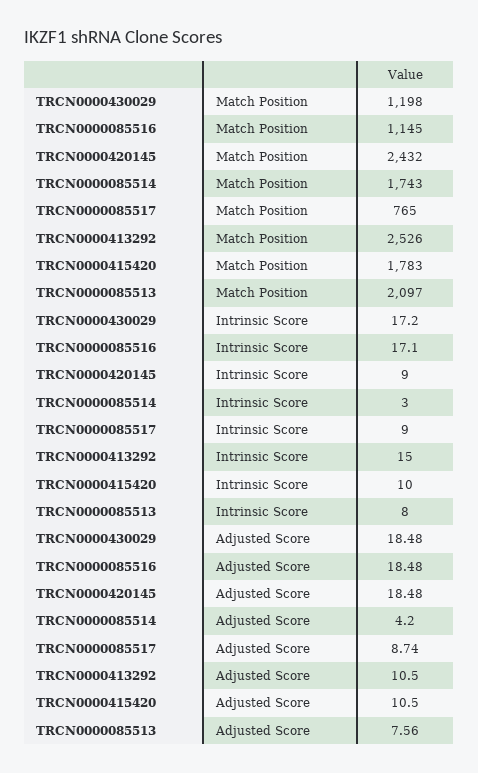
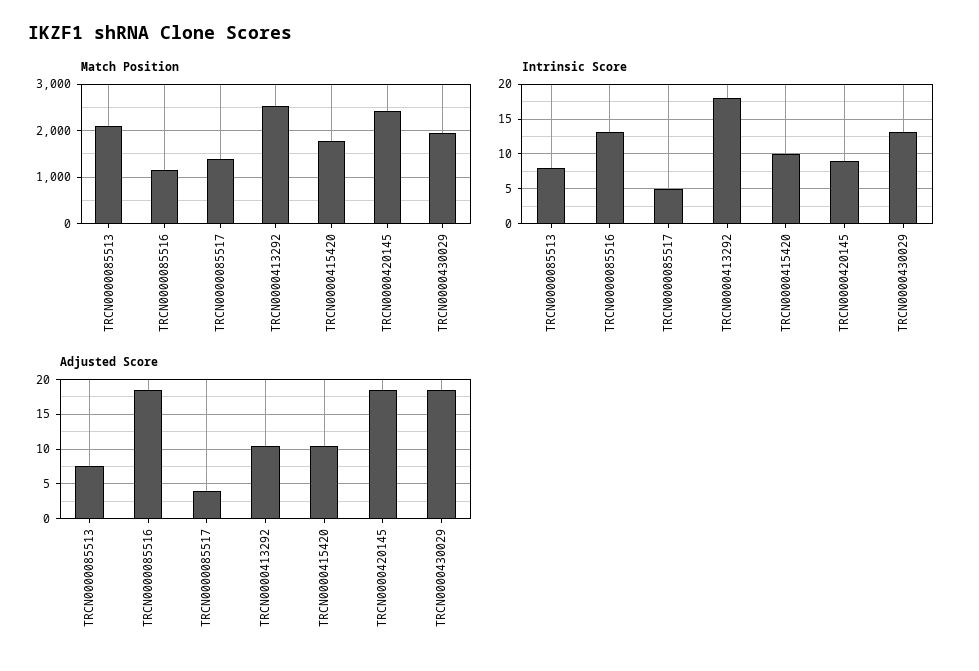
Match Position, TRCN0000430029: 1198 -> 2000
Match Position, TRCN0000085514: 1743 -> none
Match Position, TRCN0000085517: 765 -> 1400
Intrinsic Score, TRCN0000430029: 17.2 -> 13
Intrinsic Score, TRCN0000085516: 17.1 -> 13
Intrinsic Score, TRCN0000085514: 3 -> none
Intrinsic Score, TRCN0000085517: 9 -> 5
Intrinsic Score, TRCN0000413292: 15 -> 18
Adjusted Score, TRCN0000085514: 4.2 -> none
Adjusted Score, TRCN0000085517: 8.74 -> 4

